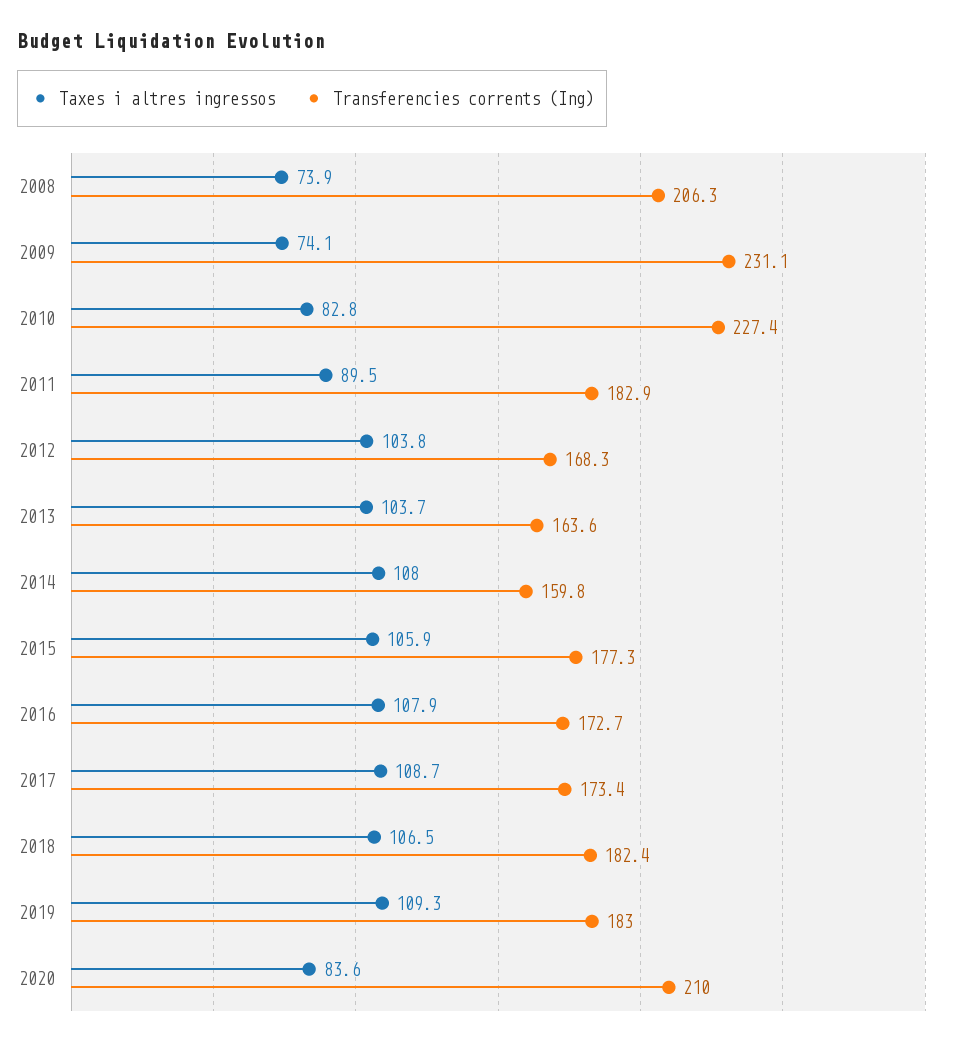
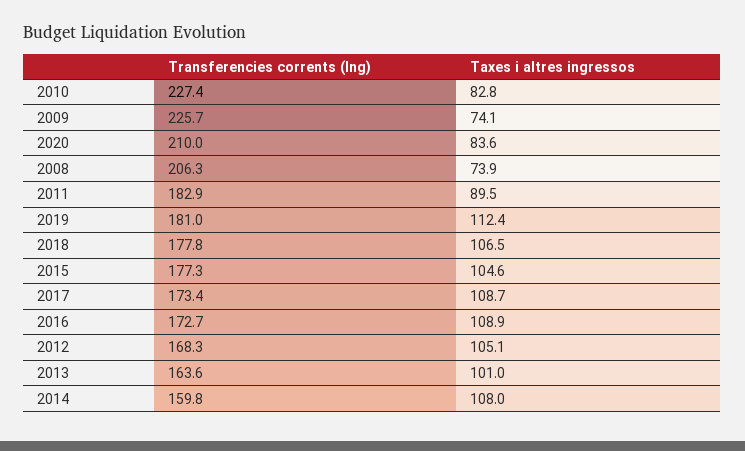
Transferencies corrents (Ing), 2009: 231.1 -> 225.7
Taxes i altres ingressos, 2012: 103.8 -> 105.1
Taxes i altres ingressos, 2013: 103.7 -> 101
Taxes i altres ingressos, 2015: 105.9 -> 104.6
Taxes i altres ingressos, 2016: 107.9 -> 108.9
Transferencies corrents (Ing), 2018: 182.4 -> 177.8
Taxes i altres ingressos, 2019: 109.3 -> 112.4
Transferencies corrents (Ing), 2019: 183 -> 181

